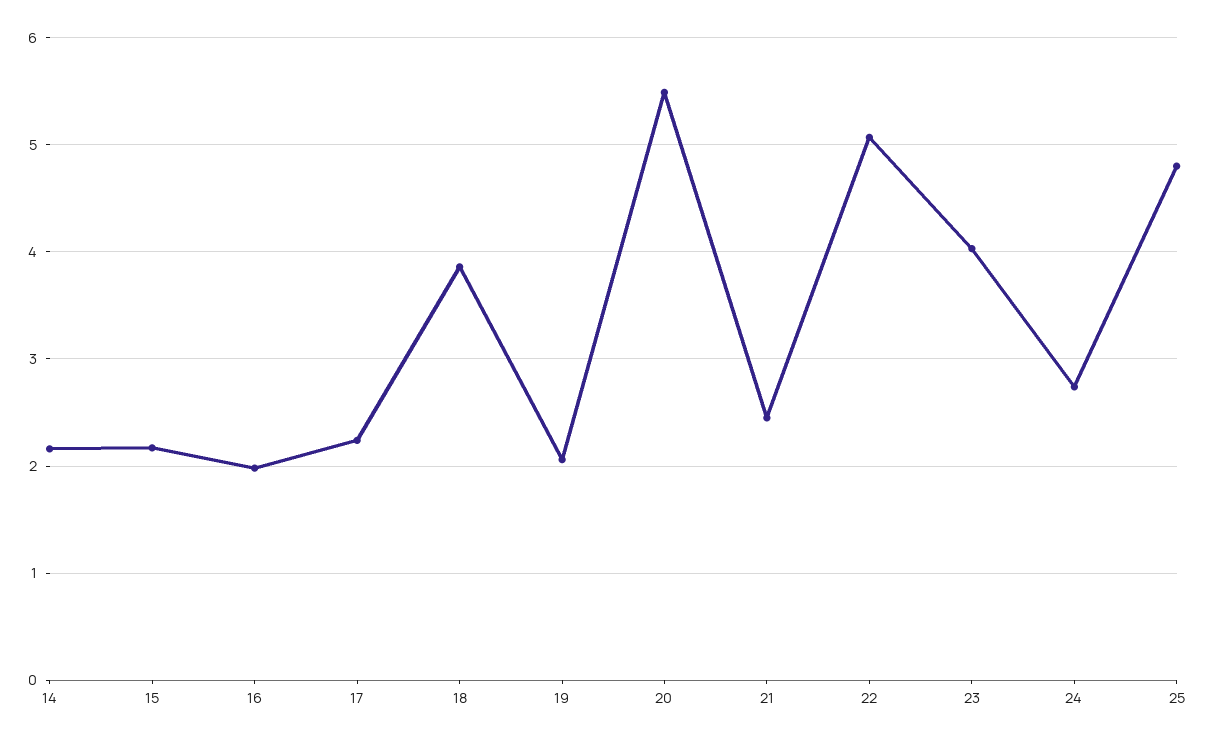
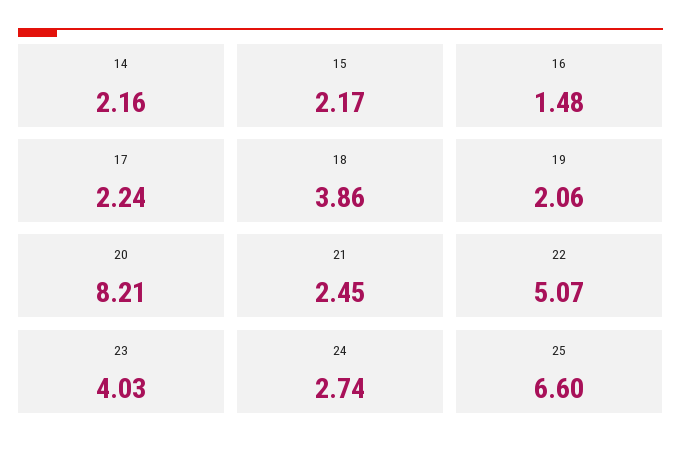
16: 2 -> 1.48
20: 5.5 -> 8.21
25: 4.8 -> 6.6

